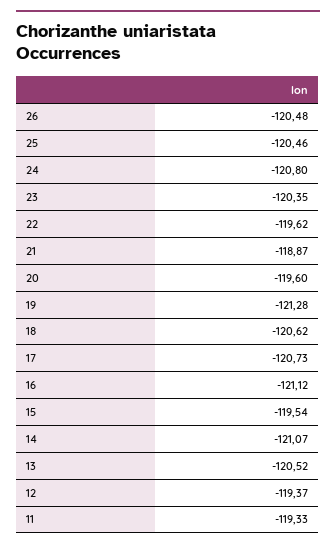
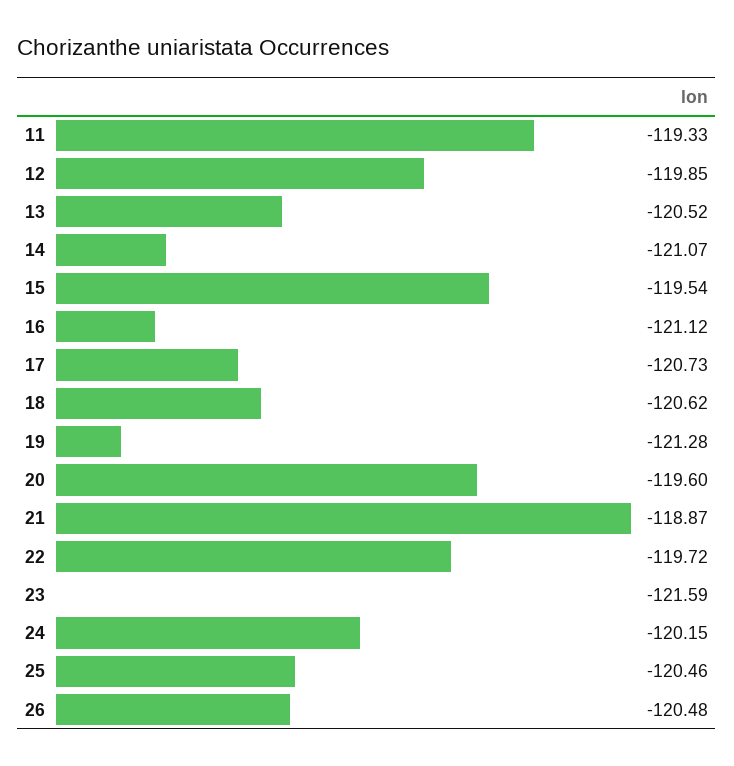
24: -120.8 -> -120.15
23: -120.35 -> -121.59
22: -119.62 -> -119.72
12: -119.37 -> -119.85

